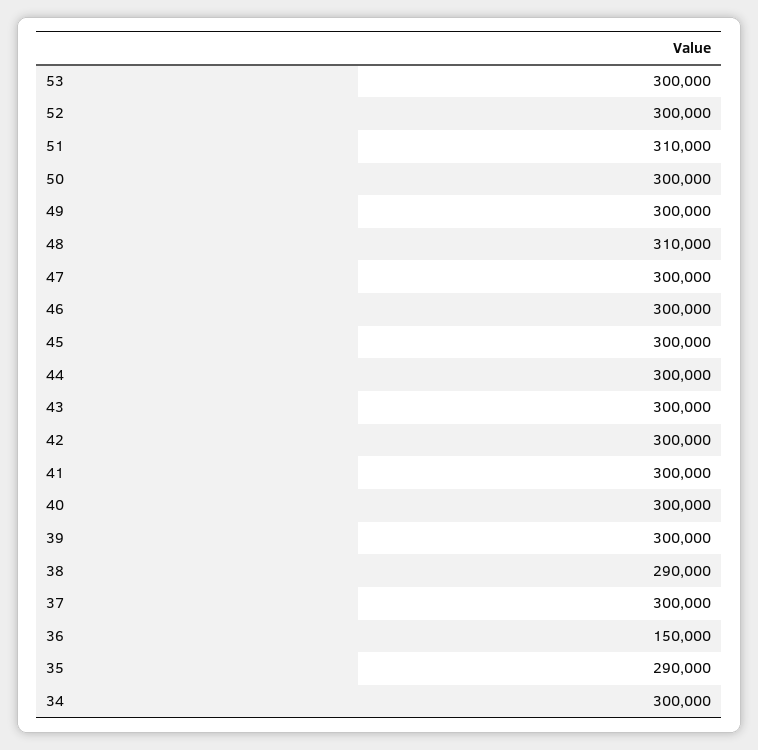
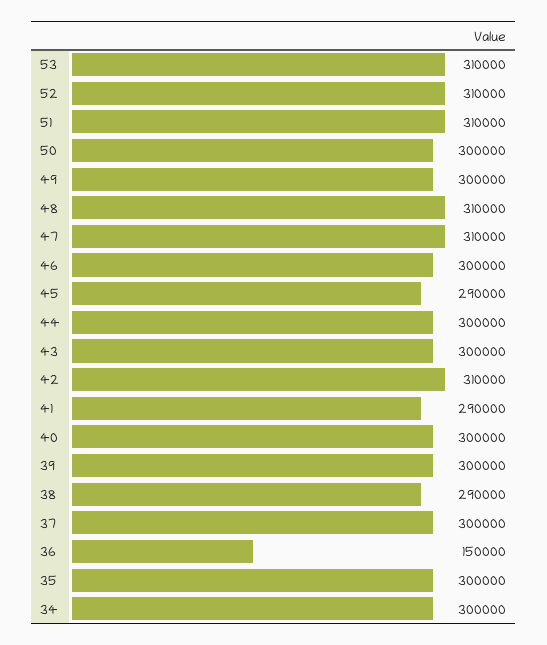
53: 300000 -> 310000
52: 300000 -> 310000
47: 300000 -> 310000
45: 300000 -> 290000
42: 300000 -> 310000
41: 300000 -> 290000
35: 290000 -> 300000

